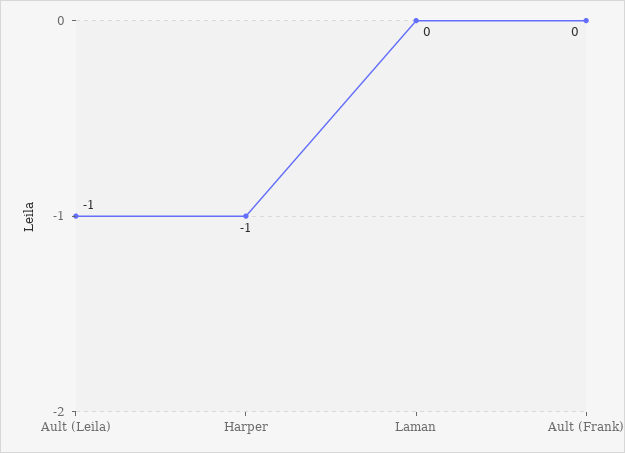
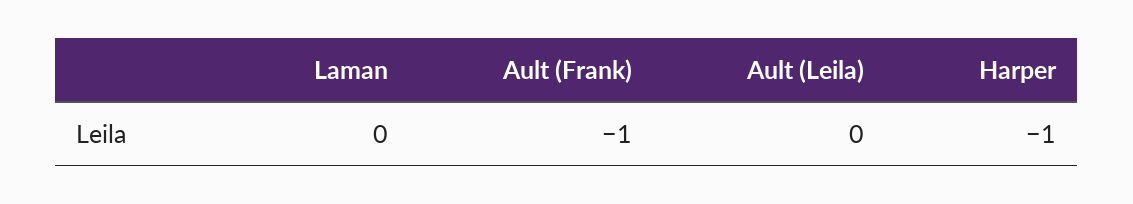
Ault (Leila): -1 -> 0
Ault (Frank): 0 -> -1

